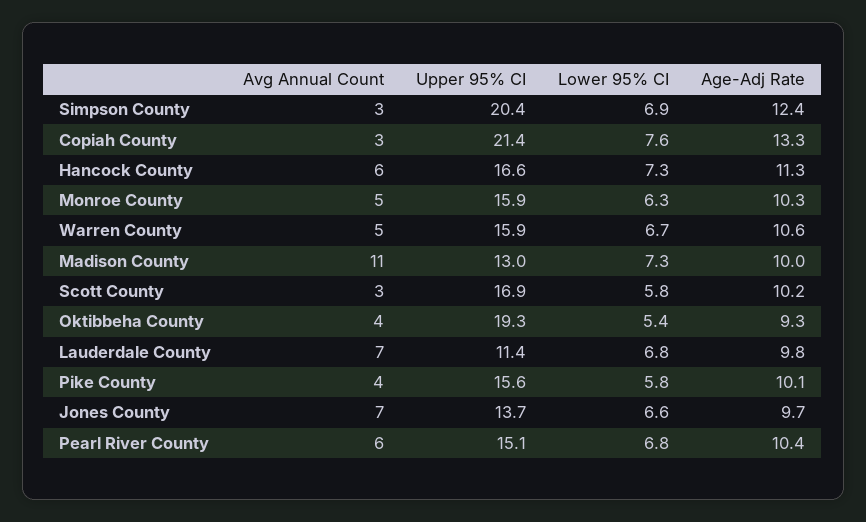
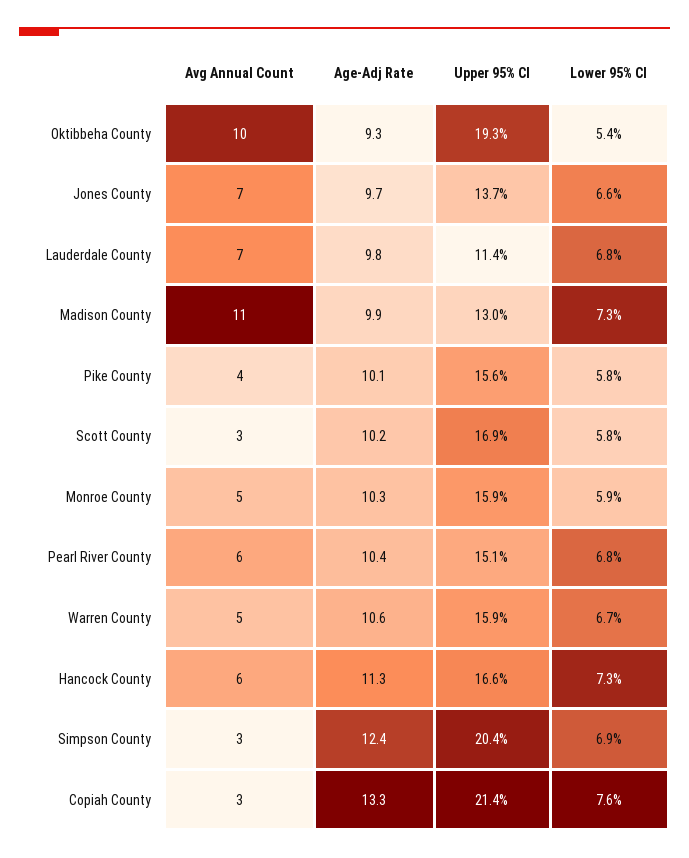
Lower 95% CI, Monroe County: 6.3 -> 5.9
Age-Adj Rate, Madison County: 10 -> 9.9
Avg Annual Count, Oktibbeha County: 4 -> 10

